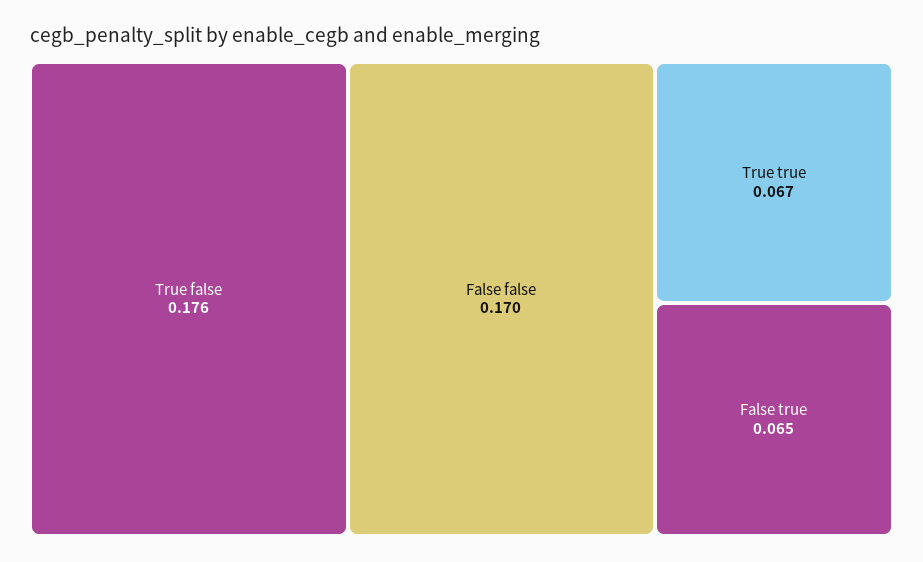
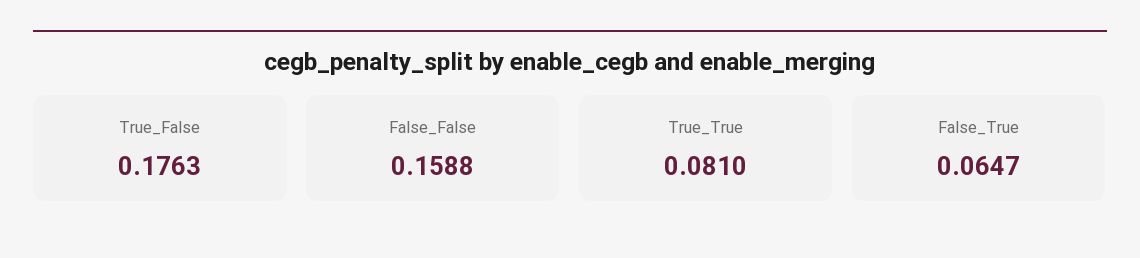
False false: 0.17 -> 0.1588
True true: 0.067 -> 0.081

